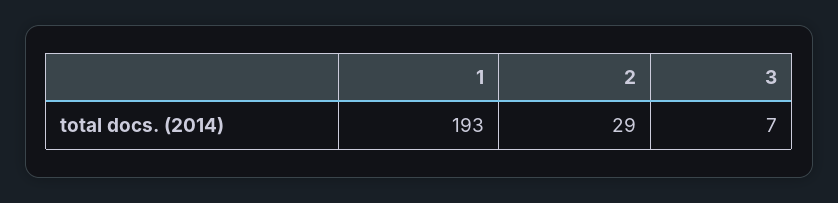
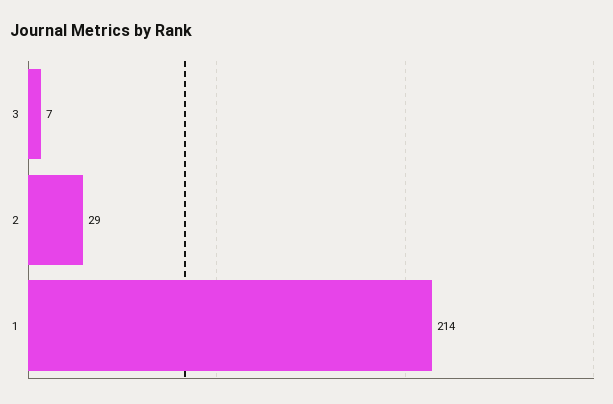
1: 193 -> 214

